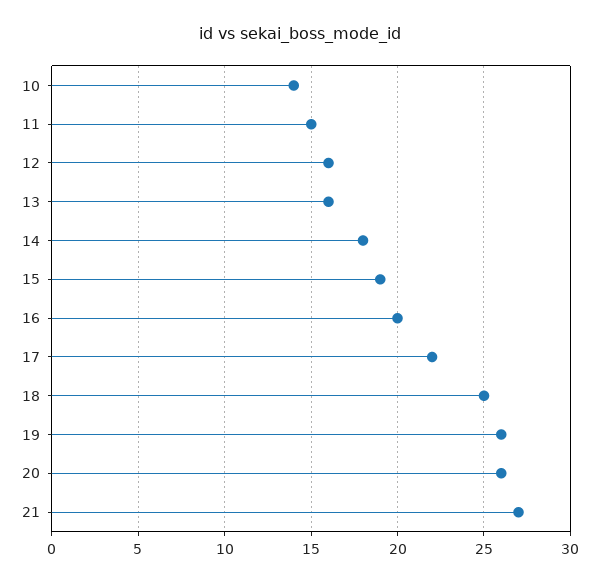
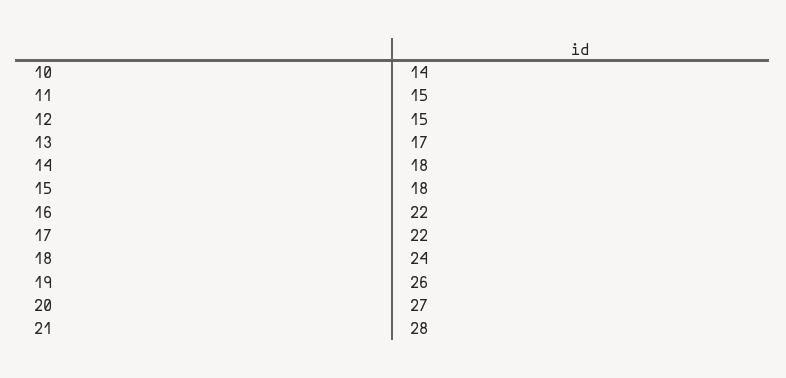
12: 16 -> 15
13: 16 -> 17
15: 19 -> 18
16: 20 -> 22
18: 25 -> 24
20: 26 -> 27
21: 27 -> 28

